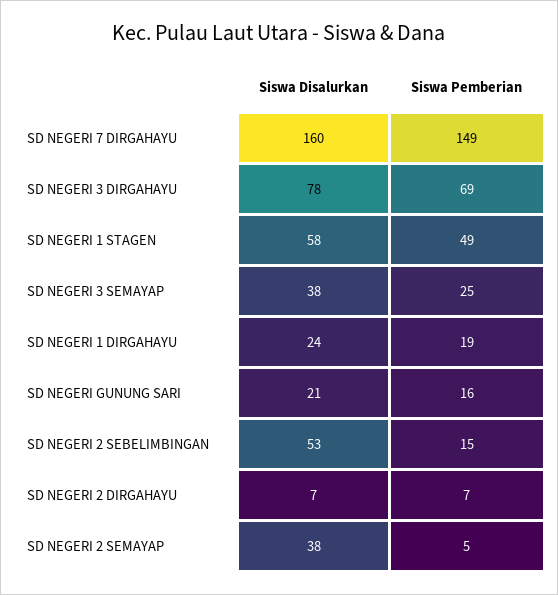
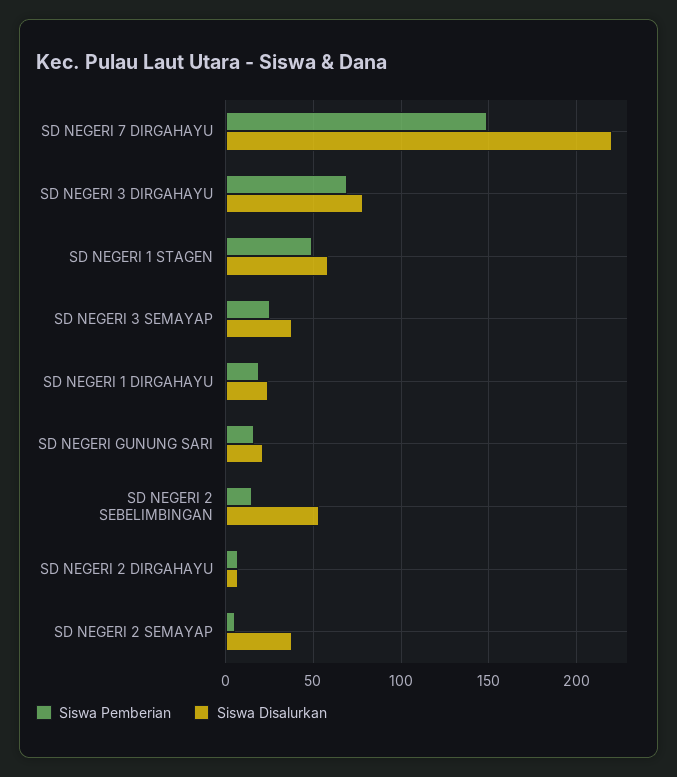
Siswa Disalurkan, SD NEGERI 7 DIRGAHAYU: 160 -> 220

